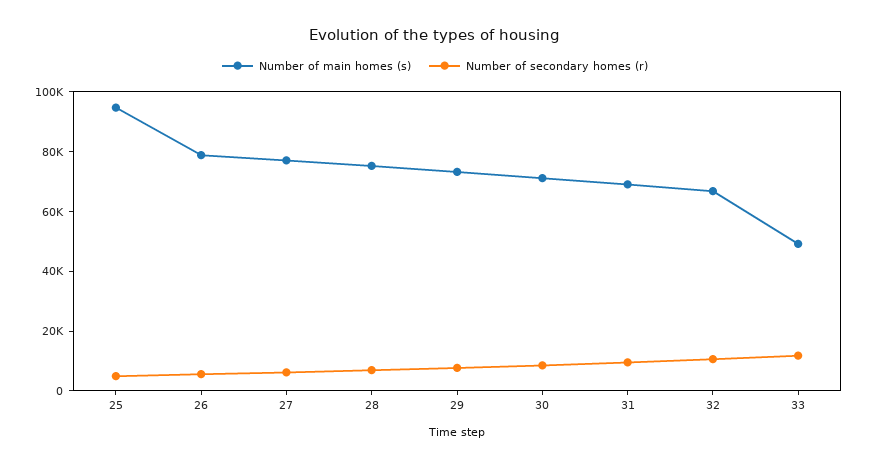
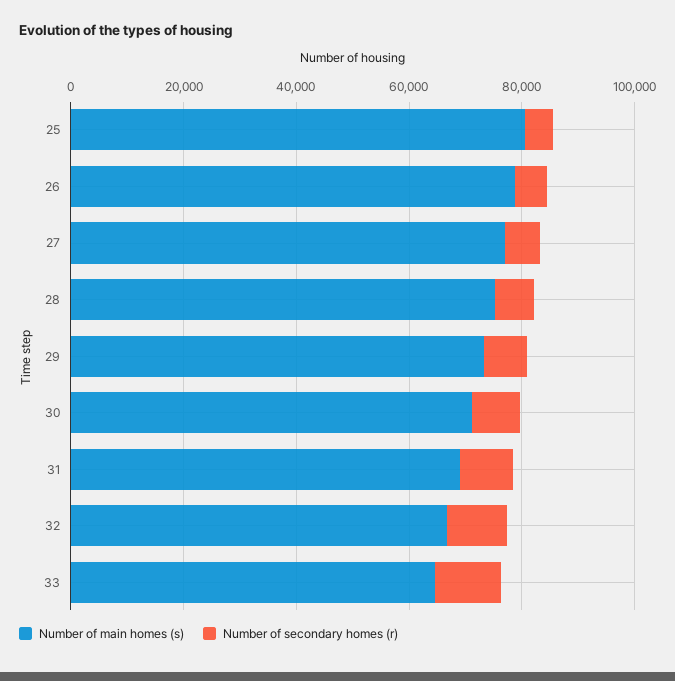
Number of main homes (s), 25: 95000 -> 80000
Number of main homes (s), 33: 50000 -> 65000

